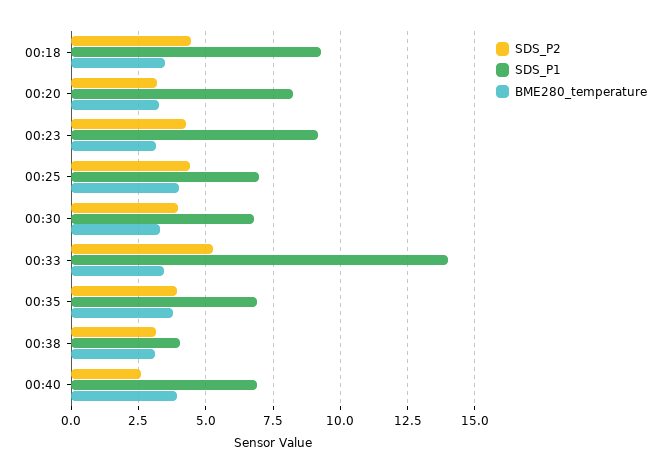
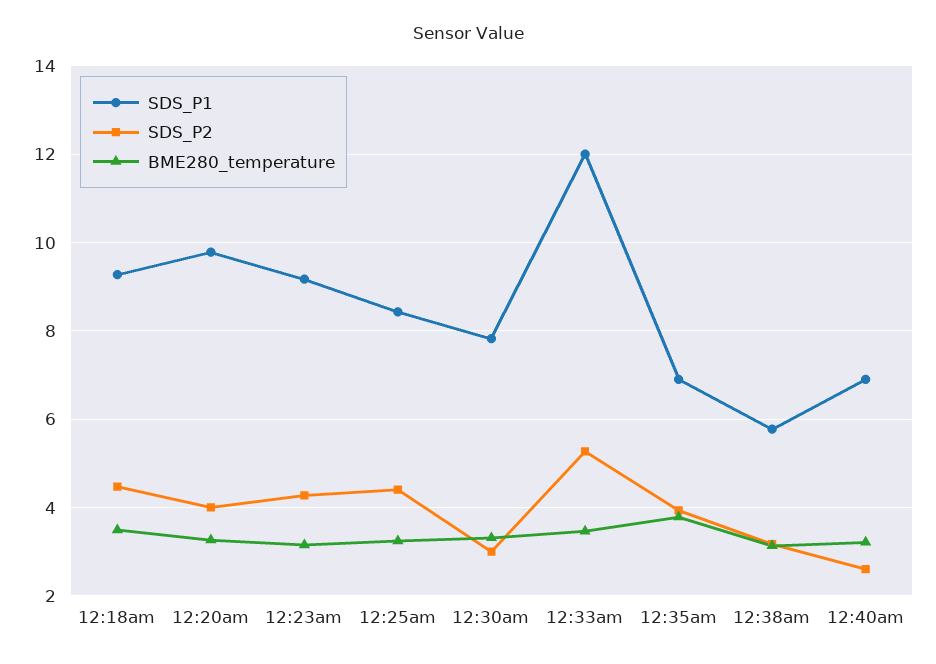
SDS_P2, 00:20: 3.25 -> 4
SDS_P1, 00:20: 8.25 -> 9.8
SDS_P1, 00:25: 7 -> 8.4
BME280_temperature, 00:25: 4 -> 3.2
SDS_P2, 00:30: 4 -> 3
SDS_P1, 00:30: 6.75 -> 7.8
SDS_P1, 00:33: 14 -> 12
SDS_P1, 00:38: 4 -> 5.8
BME280_temperature, 00:40: 4 -> 3.2

